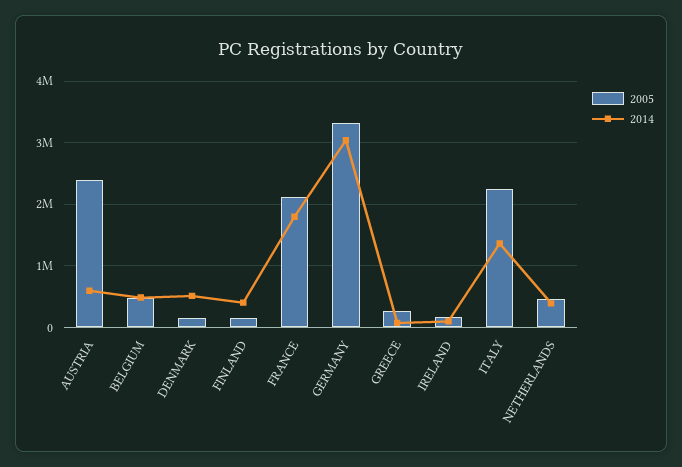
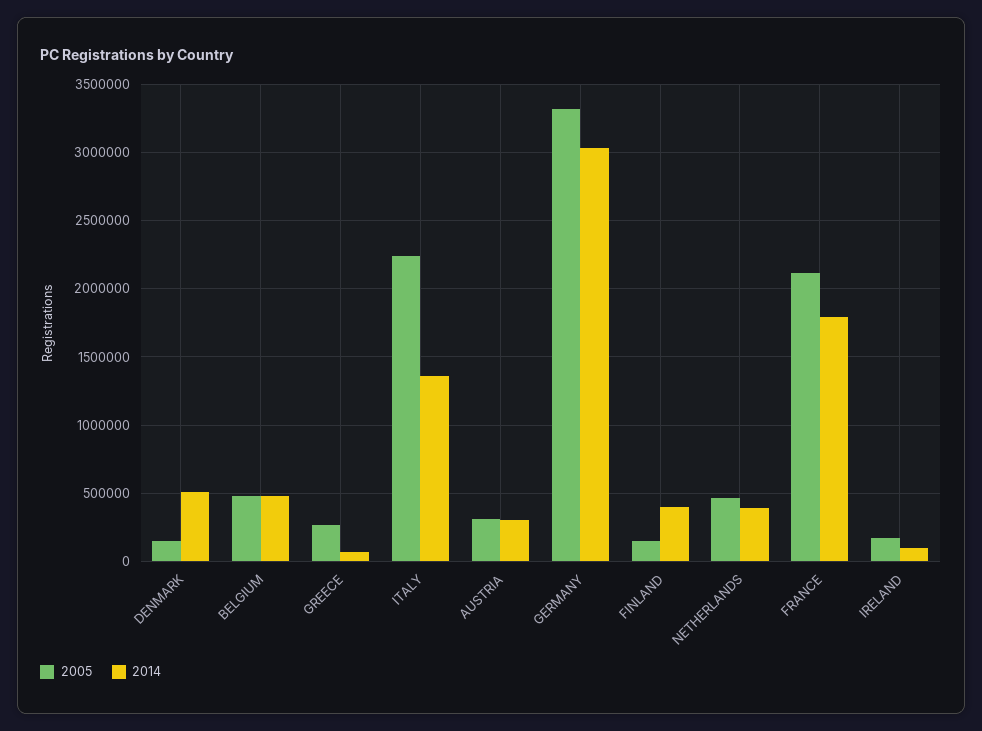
2005, AUSTRIA: 2400000 -> 300000
2014, AUSTRIA: 600000 -> 300000

